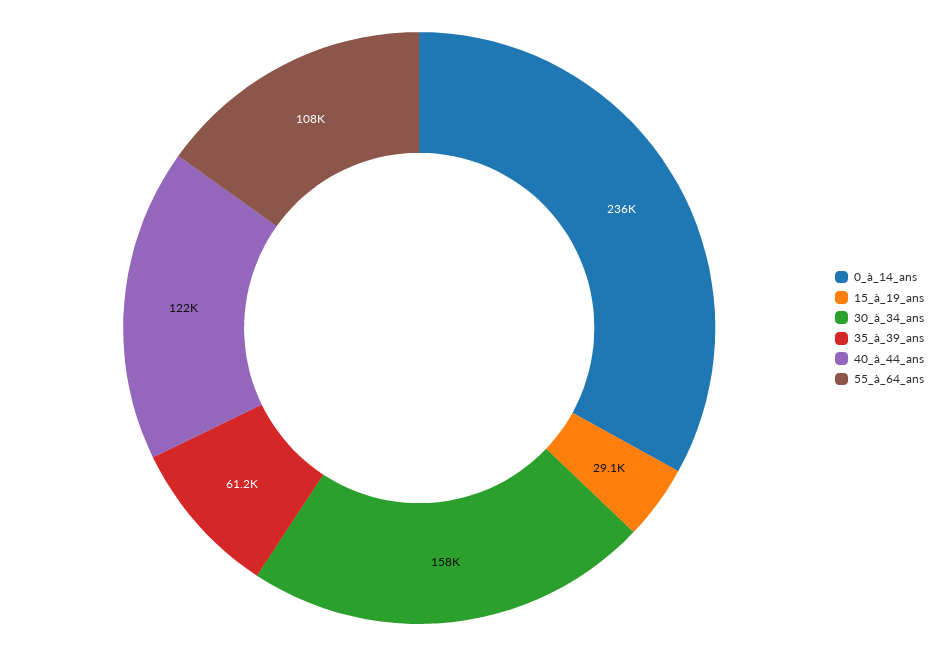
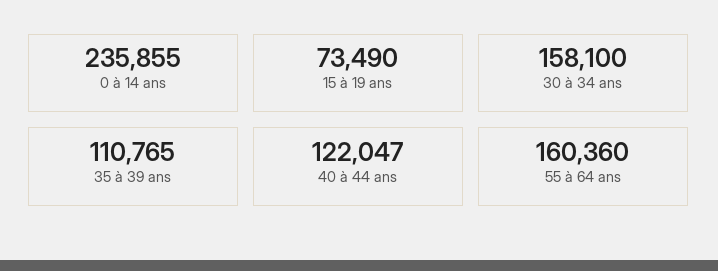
15_à_19_ans: 29100 -> 73490
35_à_39_ans: 61200 -> 110765
55_à_64_ans: 108000 -> 160360

